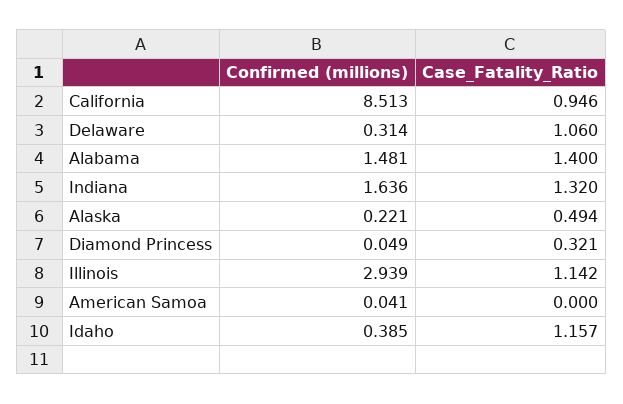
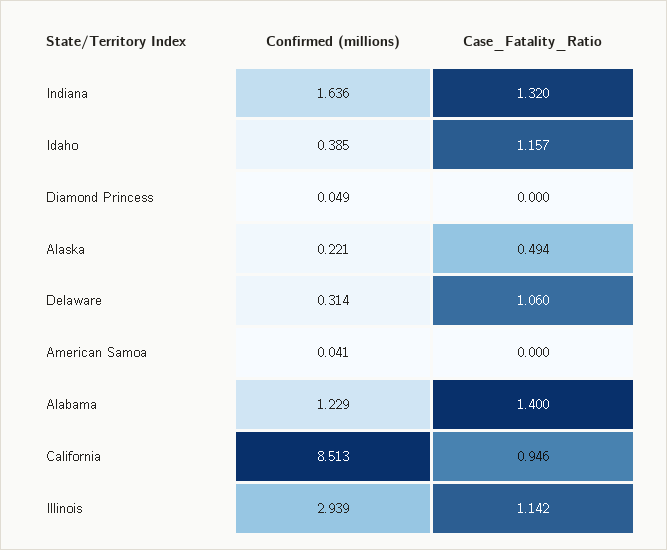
Confirmed (millions), Alabama: 1.481 -> 1.229
Case_Fatality_Ratio, Diamond Princess: 0.321 -> 0

